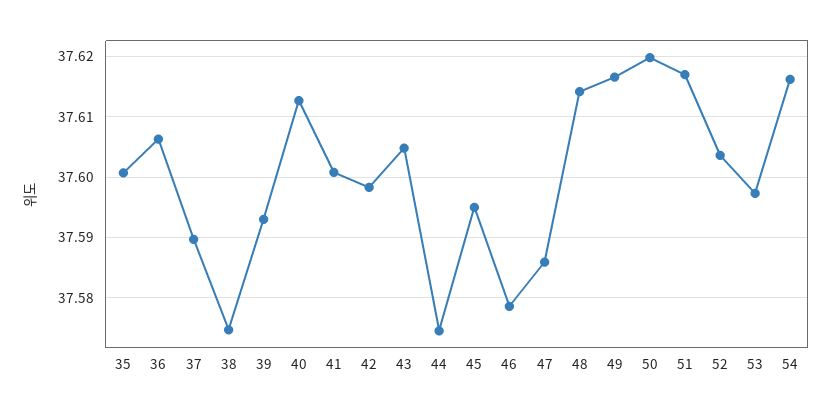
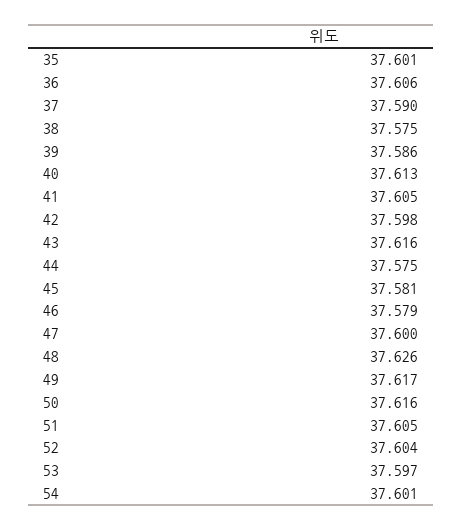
39: 37.593 -> 37.586
41: 37.601 -> 37.605
43: 37.605 -> 37.616
45: 37.595 -> 37.581
47: 37.586 -> 37.6
48: 37.614 -> 37.626
50: 37.62 -> 37.616
51: 37.617 -> 37.605
54: 37.616 -> 37.601

